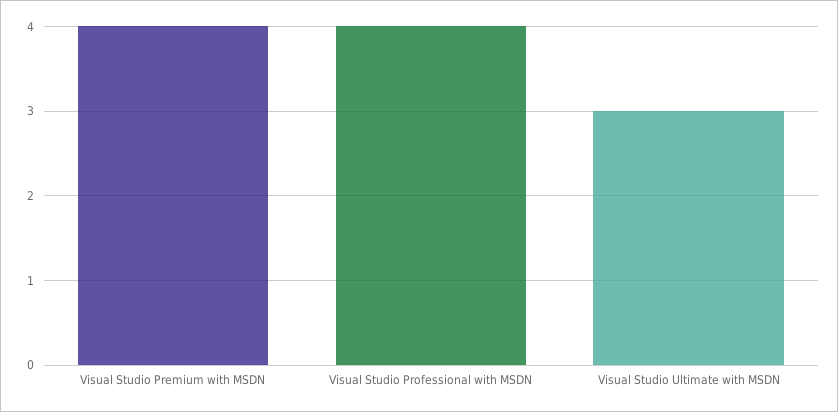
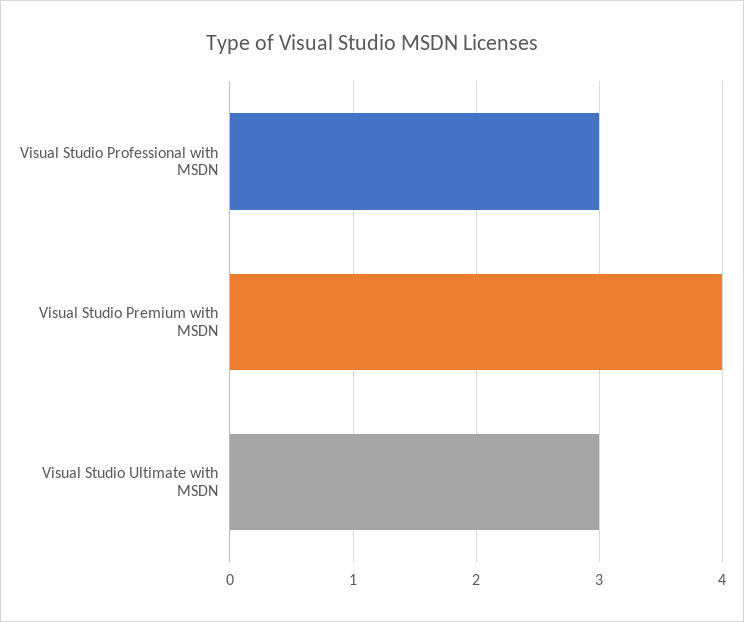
Visual Studio Professional with MSDN: 4 -> 3

